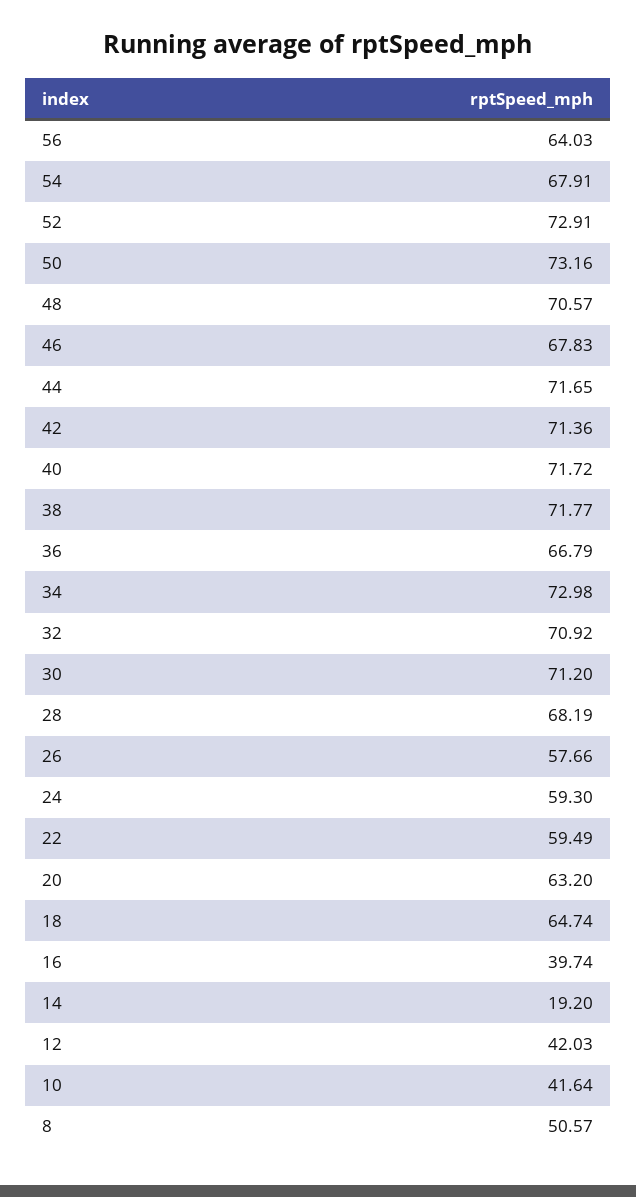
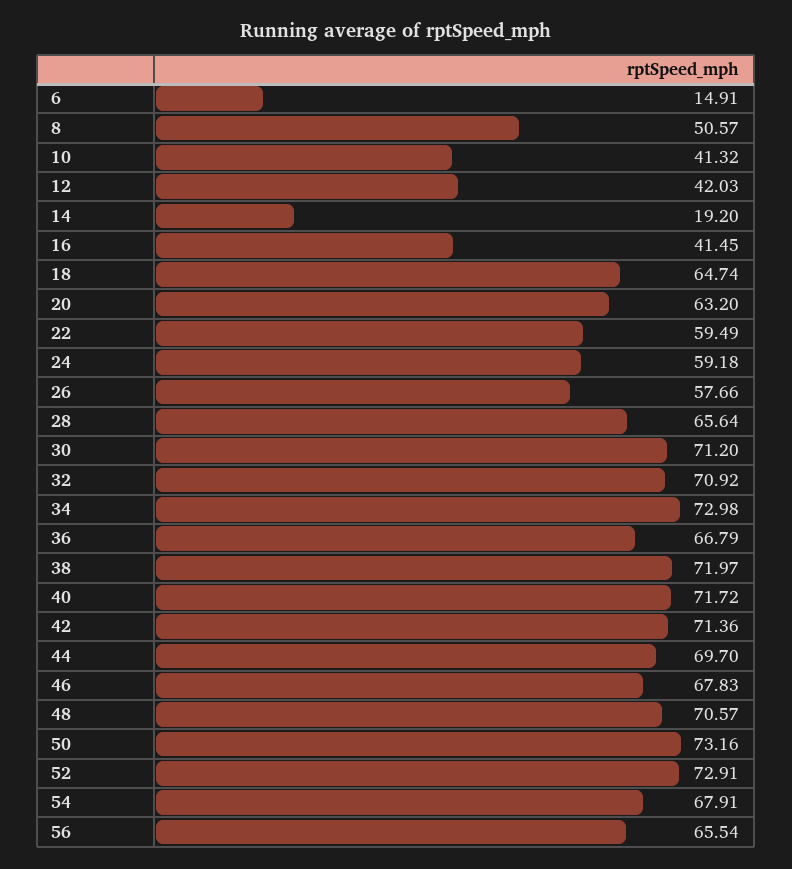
56: 64.03 -> 65.54
44: 71.65 -> 69.7
38: 71.77 -> 71.97
28: 68.19 -> 65.64
24: 59.3 -> 59.18
16: 39.74 -> 41.45
10: 41.64 -> 41.32
6: none -> 14.91

